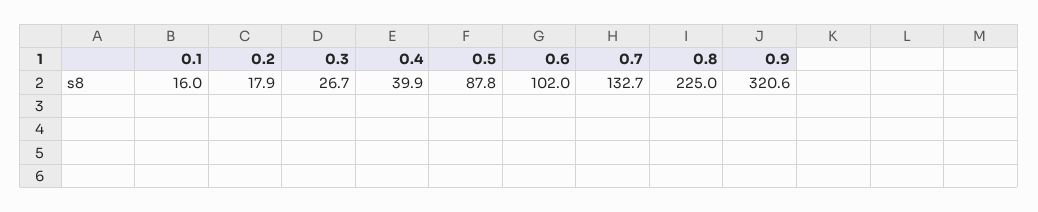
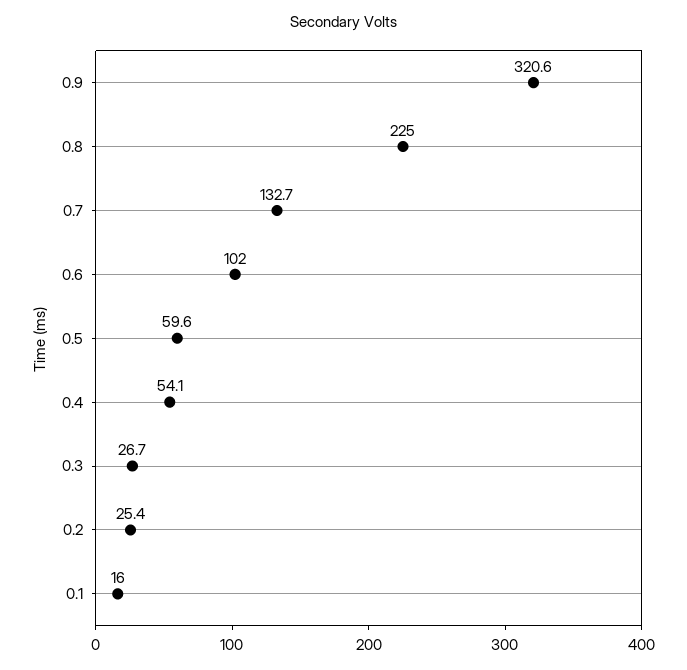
0.2: 17.9 -> 25.4
0.4: 39.9 -> 54.1
0.5: 87.8 -> 59.6

